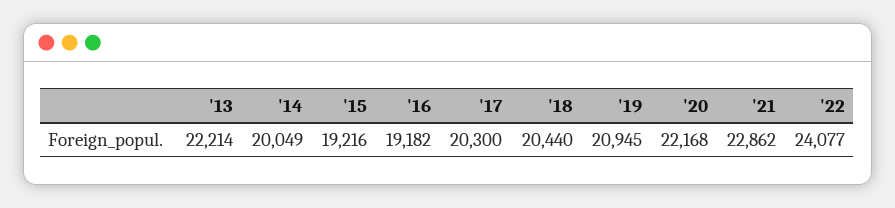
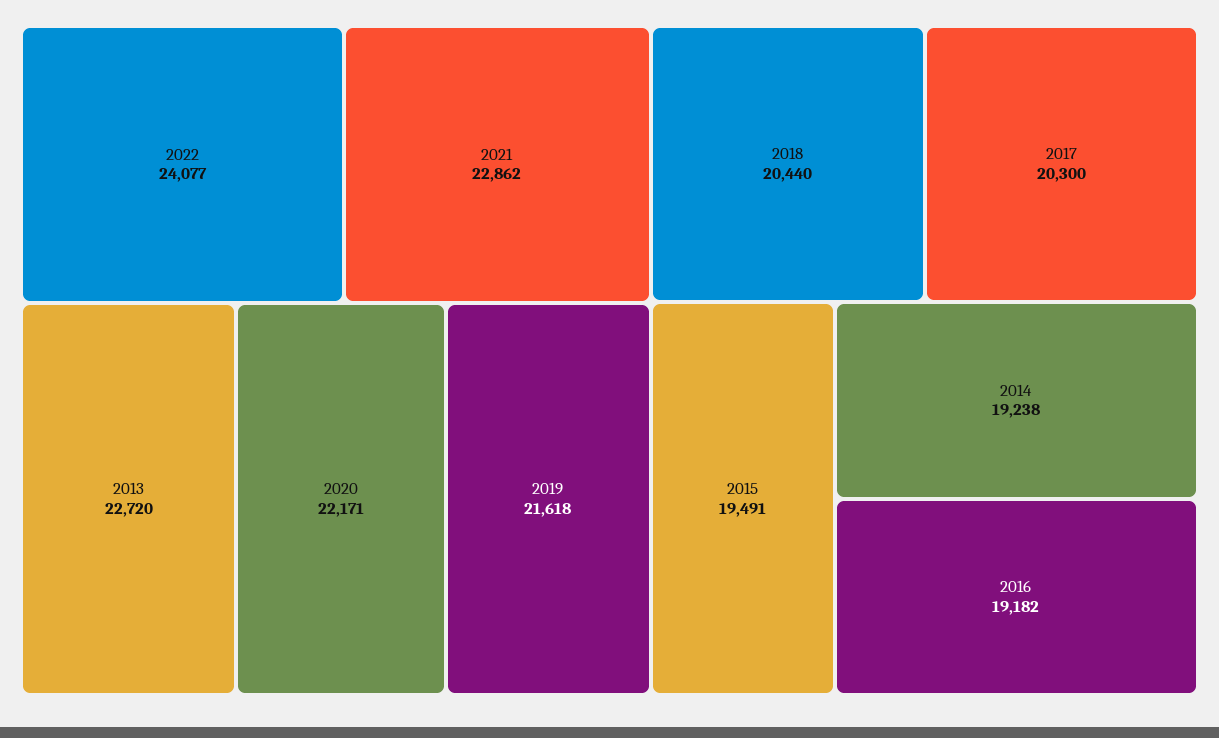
'13: 22214 -> 22720
'14: 20049 -> 19238
'15: 19216 -> 19491
'19: 20945 -> 21618
'20: 22168 -> 22171

